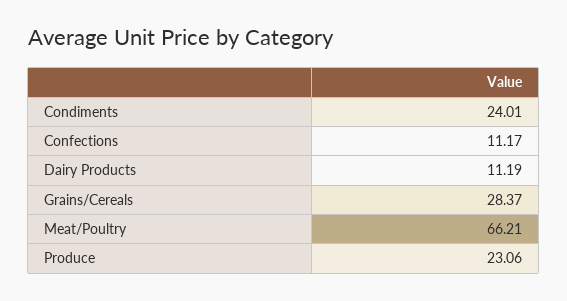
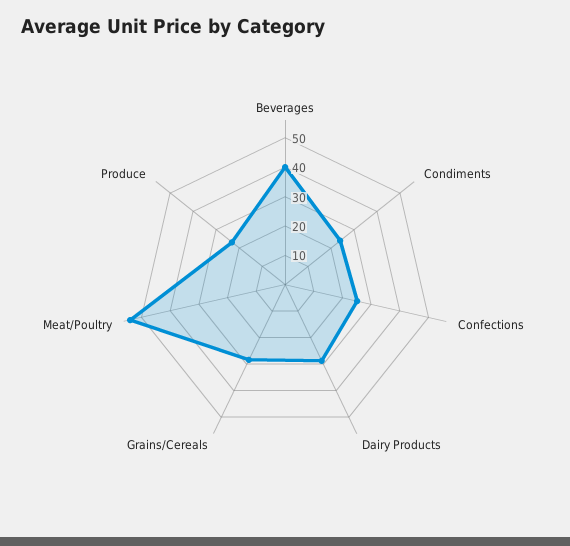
Confections: 11.17 -> 25
Dairy Products: 11.19 -> 30
Meat/Poultry: 66.21 -> 55
Beverages: none -> 40

